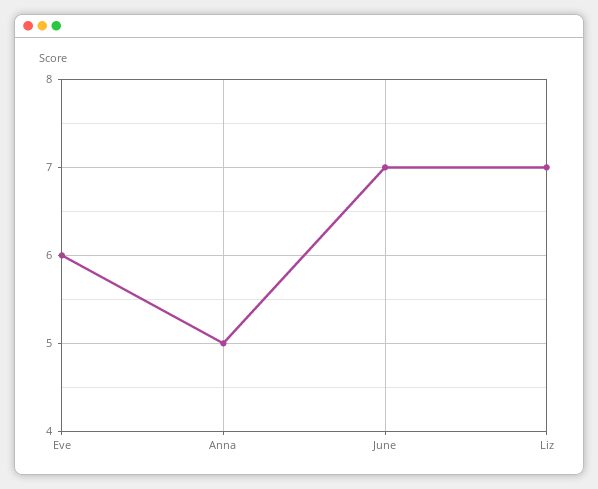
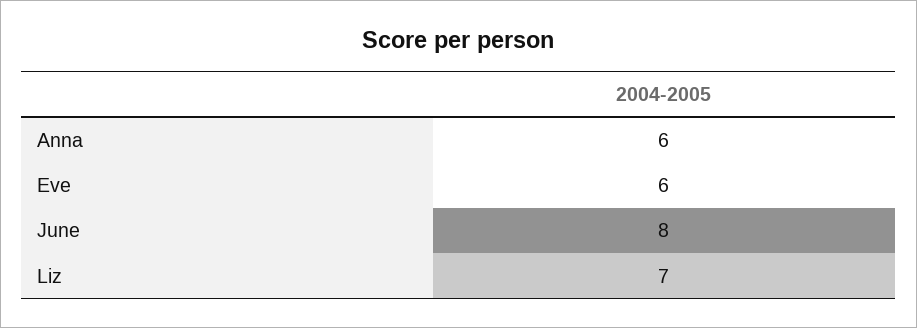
Anna: 5 -> 6
June: 7 -> 8

